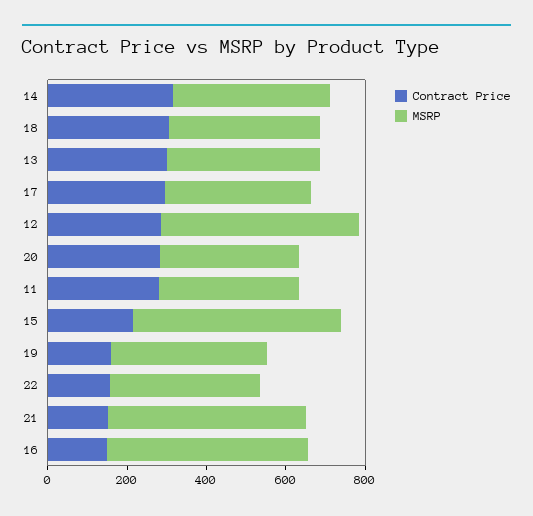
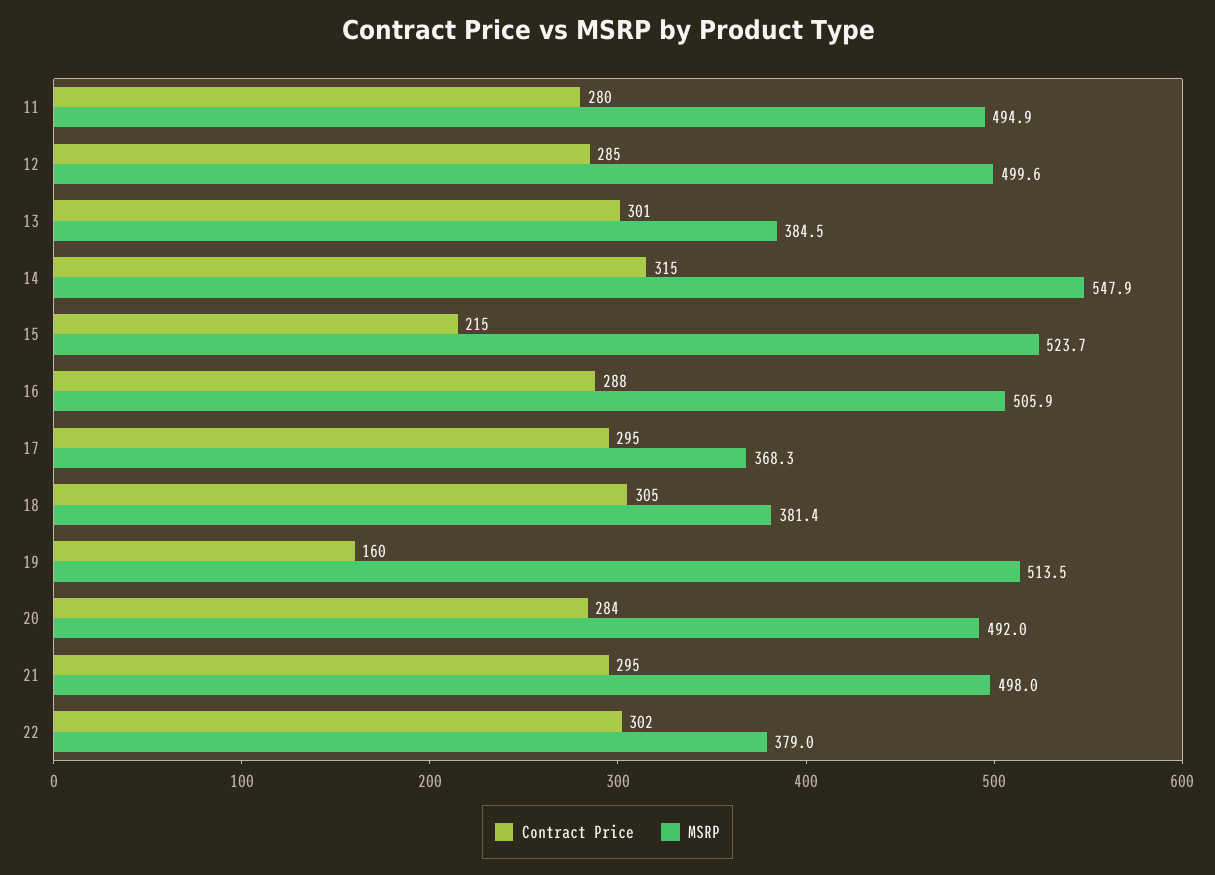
MSRP, 14: 400 -> 547.9
MSRP, 20: 350 -> 492
MSRP, 11: 350 -> 494.9
MSRP, 19: 400 -> 513.5
Contract Price, 22: 150 -> 302
Contract Price, 21: 150 -> 295
Contract Price, 16: 150 -> 288

